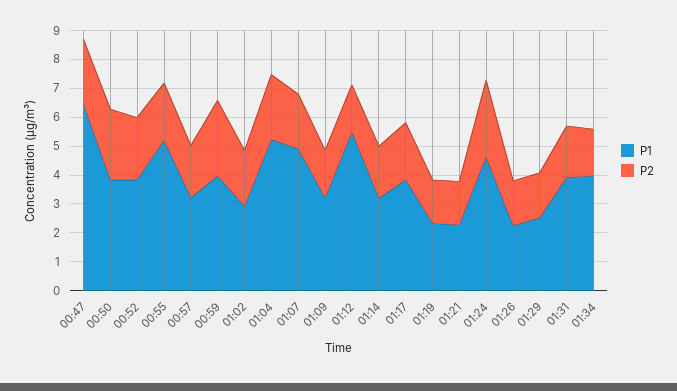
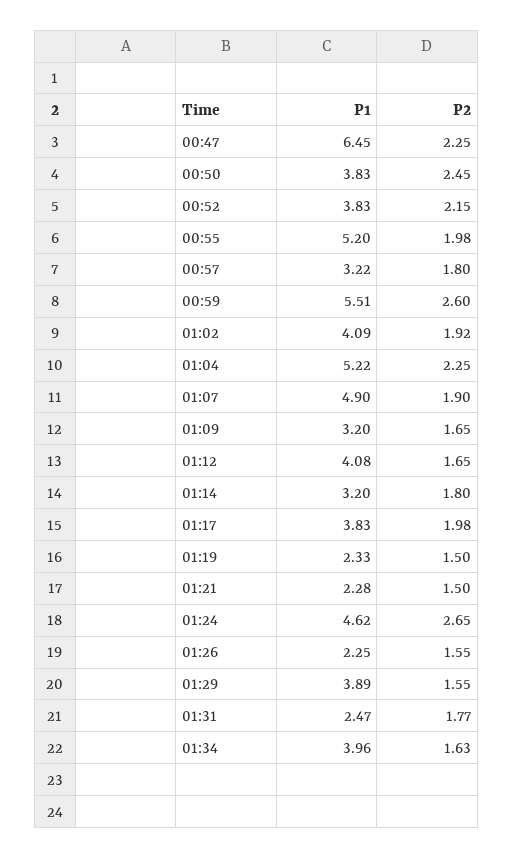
P1, 00:59: 4 -> 5.51
P1, 01:02: 3 -> 4.09
P1, 01:12: 5.5 -> 4.08
P1, 01:29: 2.5 -> 3.89
P1, 01:31: 4 -> 2.47

